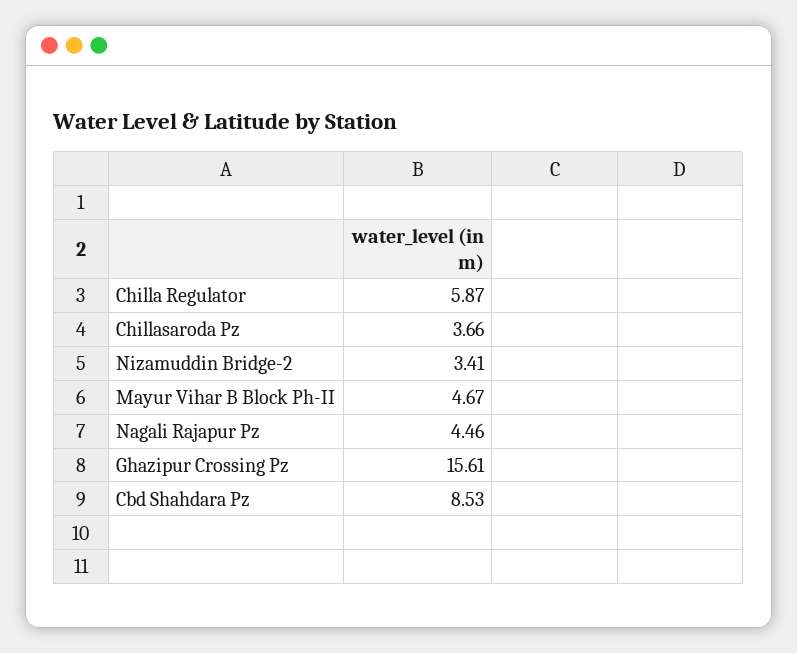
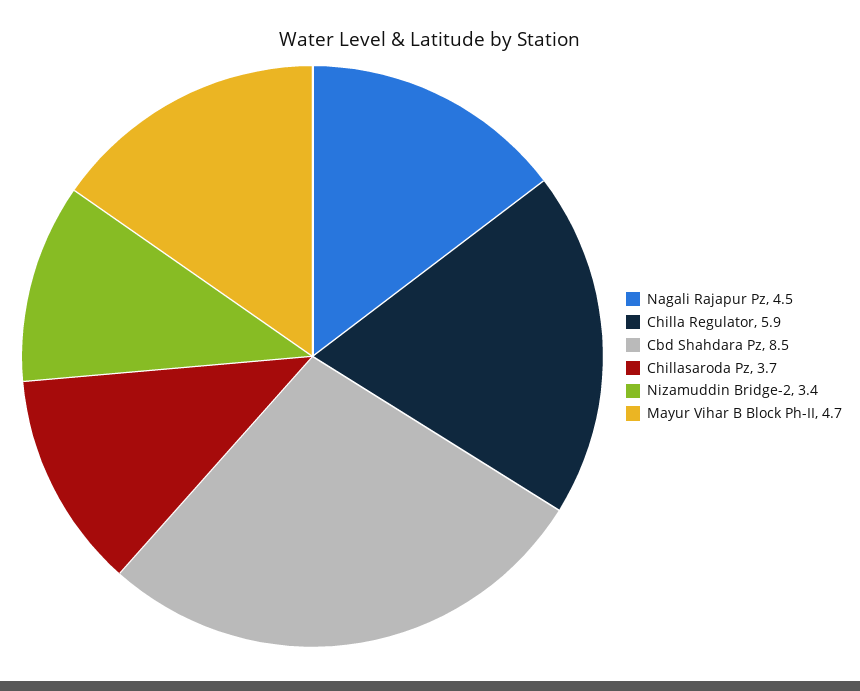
Ghazipur Crossing Pz: 15.61 -> none

